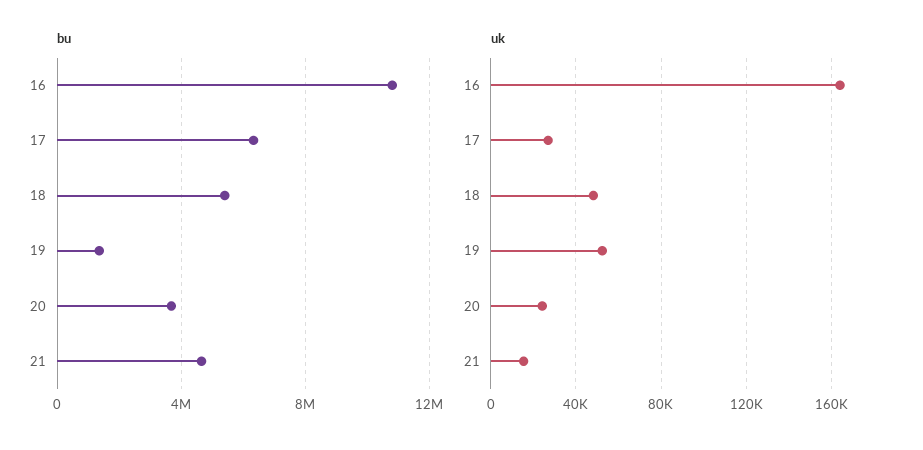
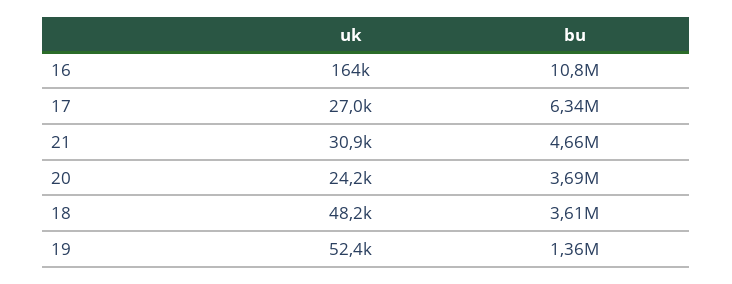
bu, 18: 5500000 -> 3610000
uk, 21: 15000 -> 30900

